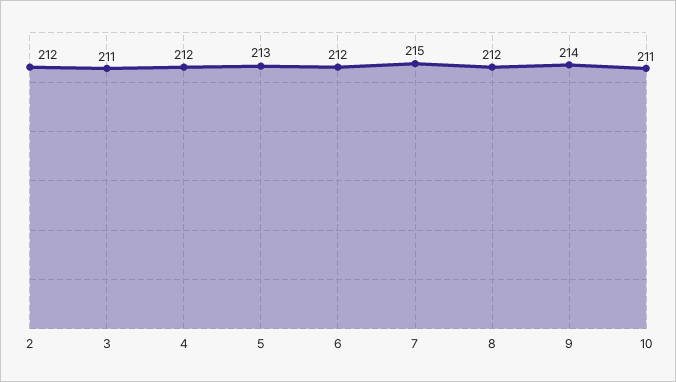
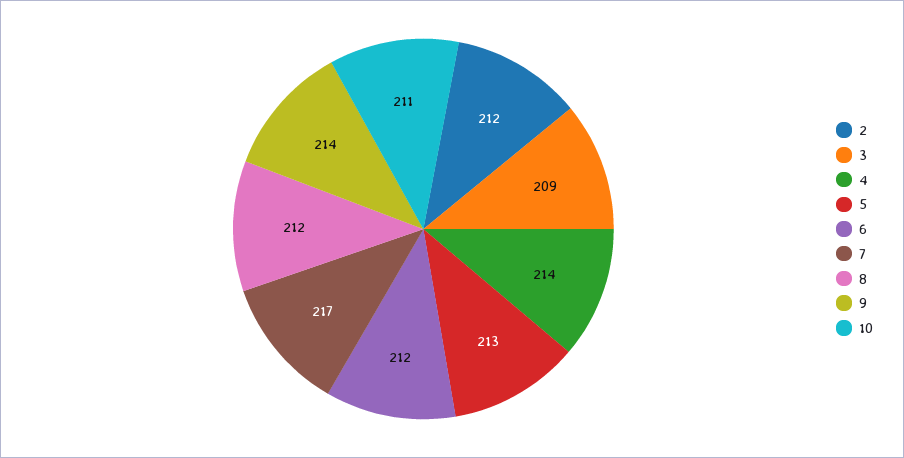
3: 211 -> 209
4: 212 -> 214
7: 215 -> 217

